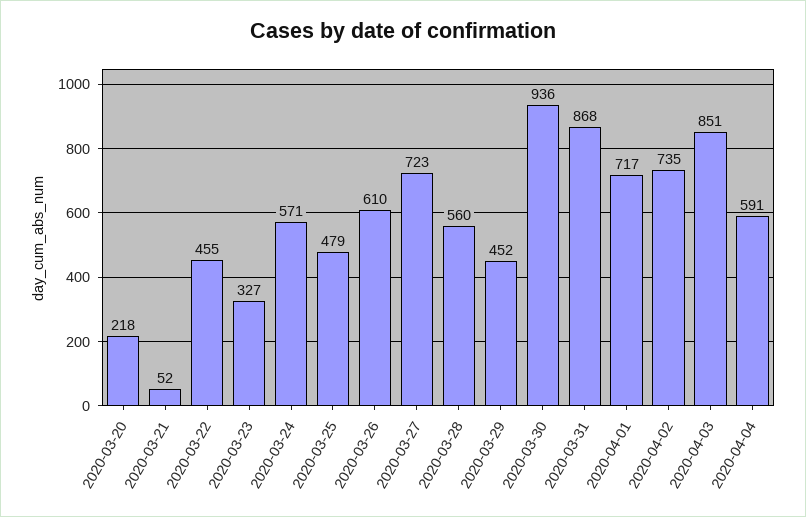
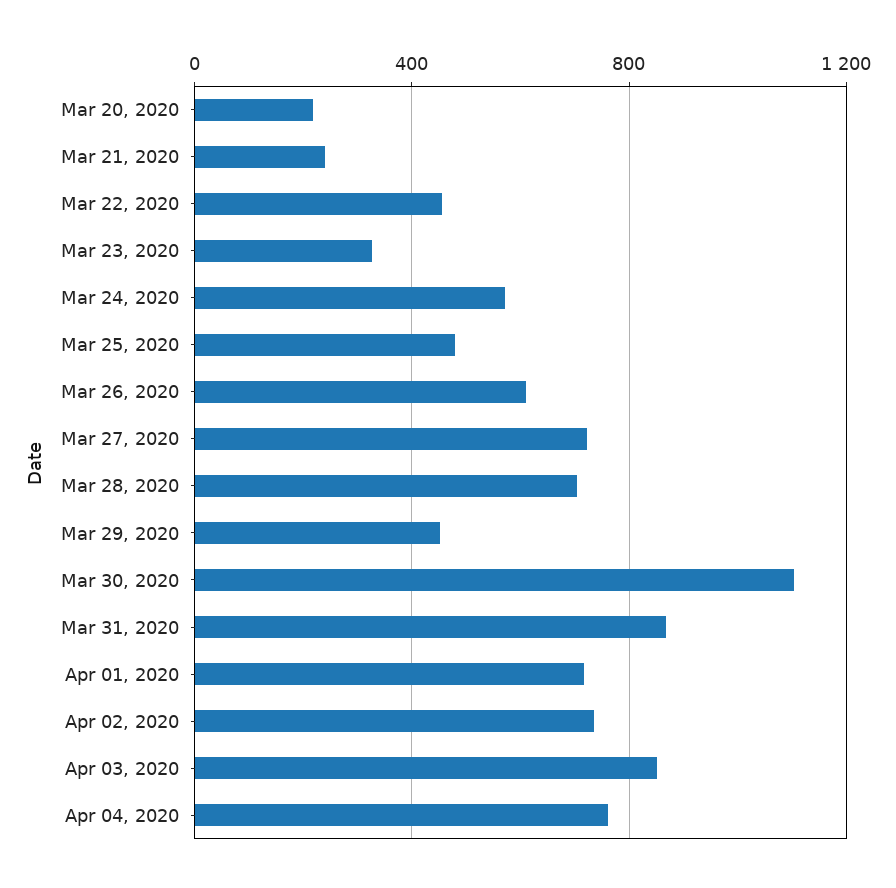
2020-03-21: 52 -> 250
2020-03-28: 560 -> 700
2020-03-30: 936 -> 1100
2020-04-04: 591 -> 750

